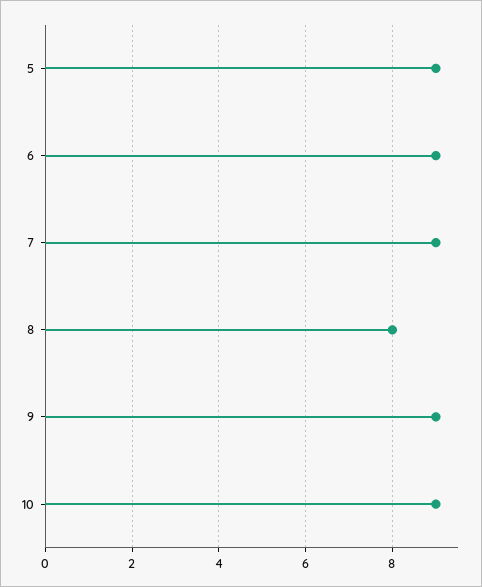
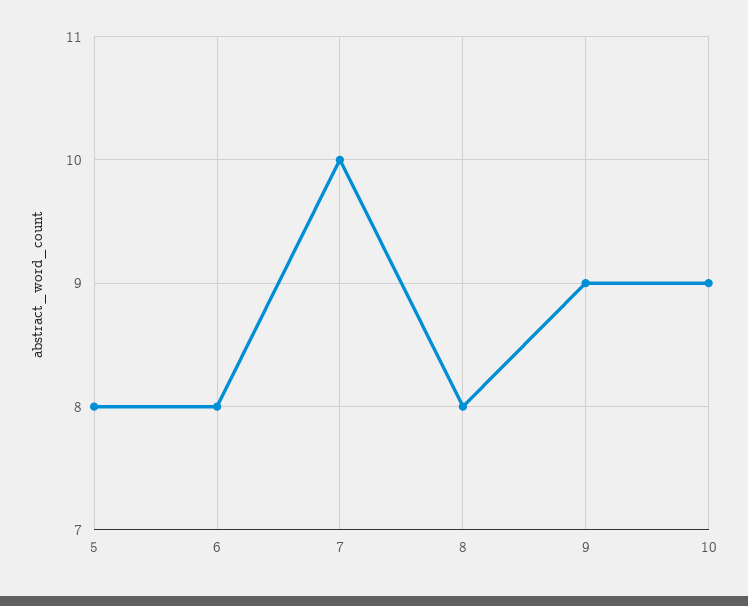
5: 9 -> 8
6: 9 -> 8
7: 9 -> 10

